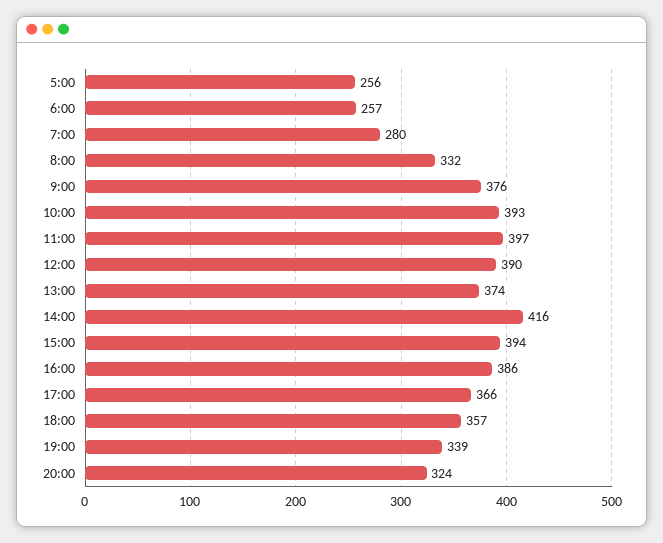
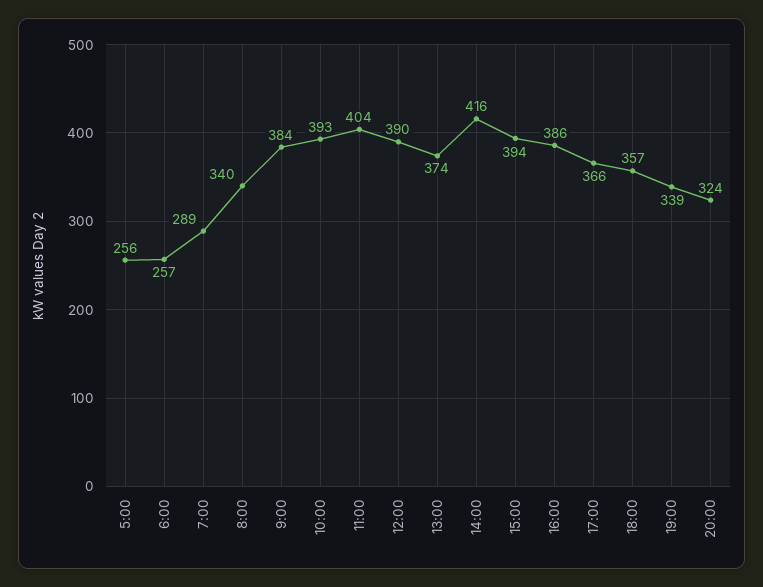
7:00: 280 -> 289
8:00: 332 -> 340
9:00: 376 -> 384
11:00: 397 -> 404

